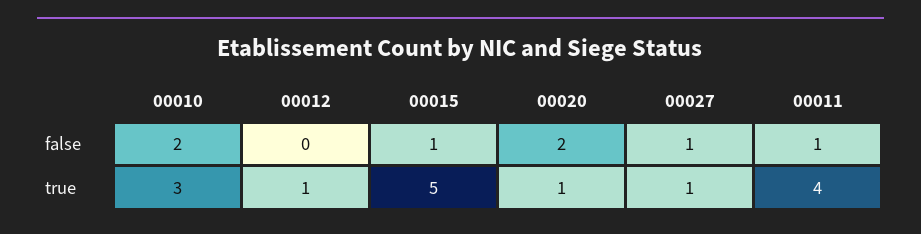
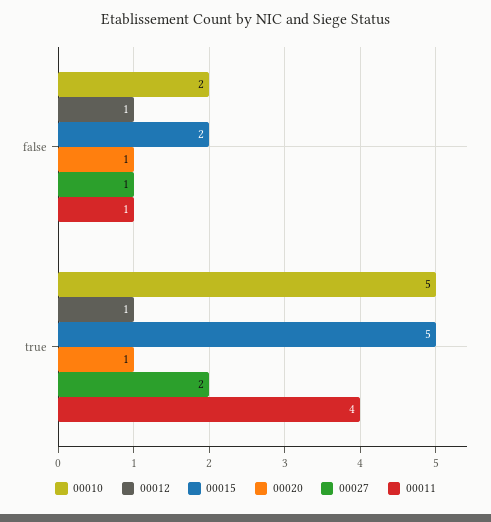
00012, false: 0 -> 1
00015, false: 1 -> 2
00020, false: 2 -> 1
00010, true: 3 -> 5
00027, true: 1 -> 2

